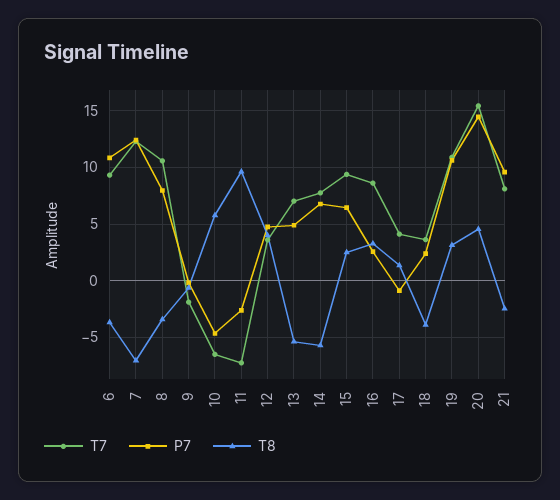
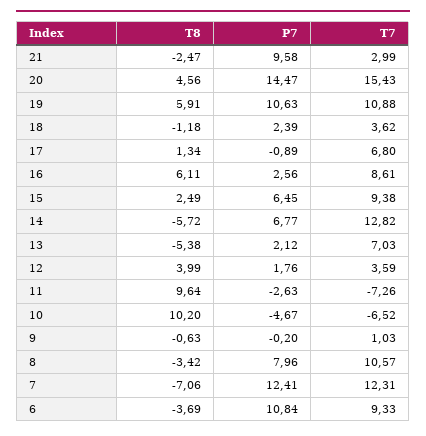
T7, 9: -2 -> 1.03
T8, 10: 6 -> 10.2
P7, 12: 5 -> 1.76
P7, 13: 5 -> 2.12
T7, 14: 8 -> 12.82
T8, 16: 3 -> 6.11
T7, 17: 4 -> 6.8
T8, 18: -4 -> -1.18
T8, 19: 3 -> 5.91
T7, 21: 8 -> 2.99

